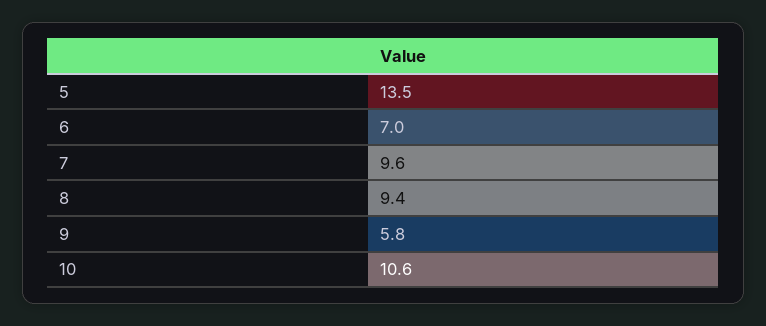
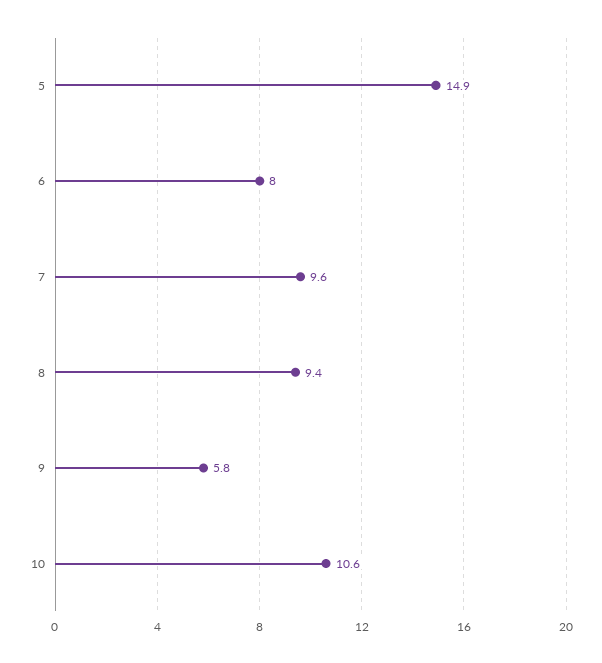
5: 13.5 -> 14.9
6: 7 -> 8

